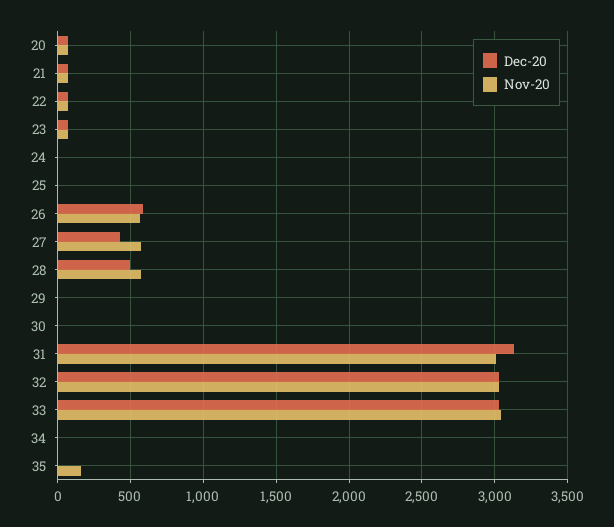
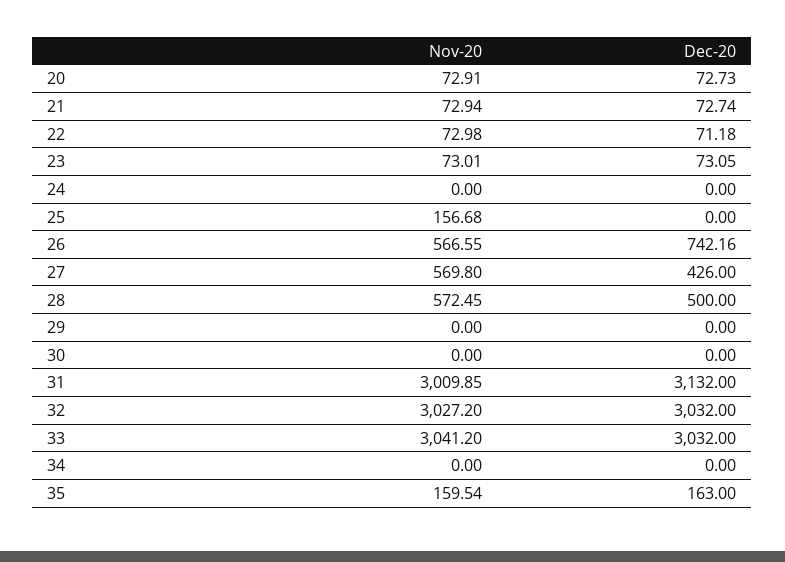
Nov-20, 25: 0 -> 156.68
Dec-20, 26: 600 -> 742.16
Dec-20, 35: 0 -> 163

